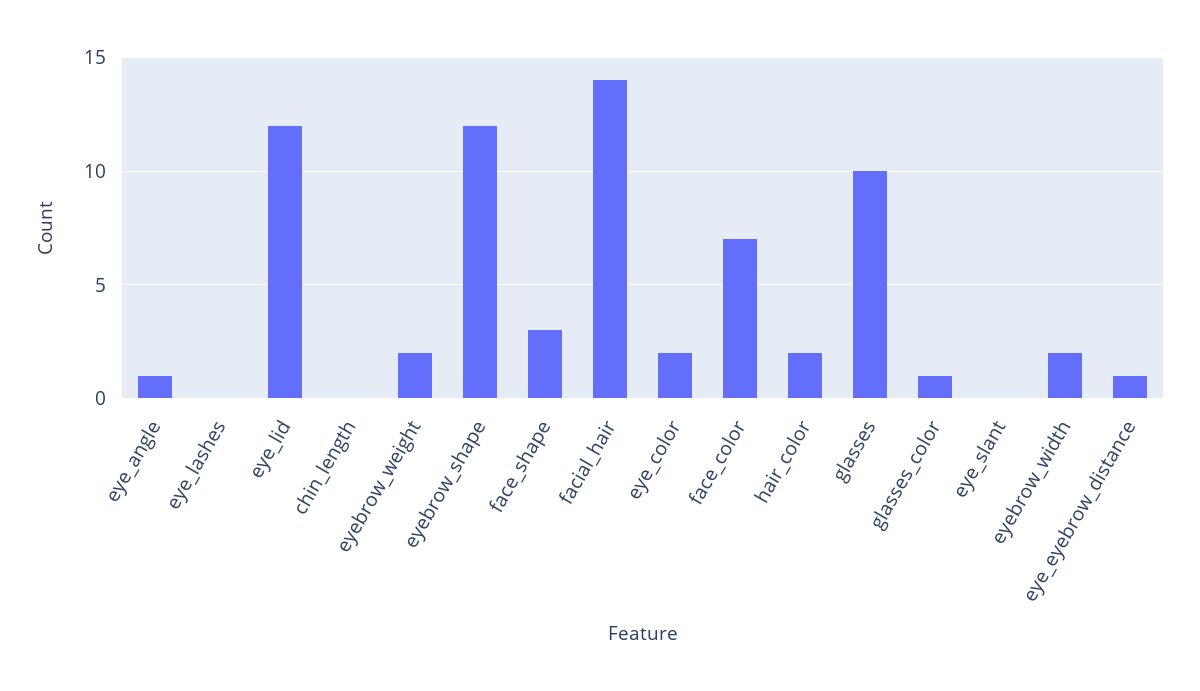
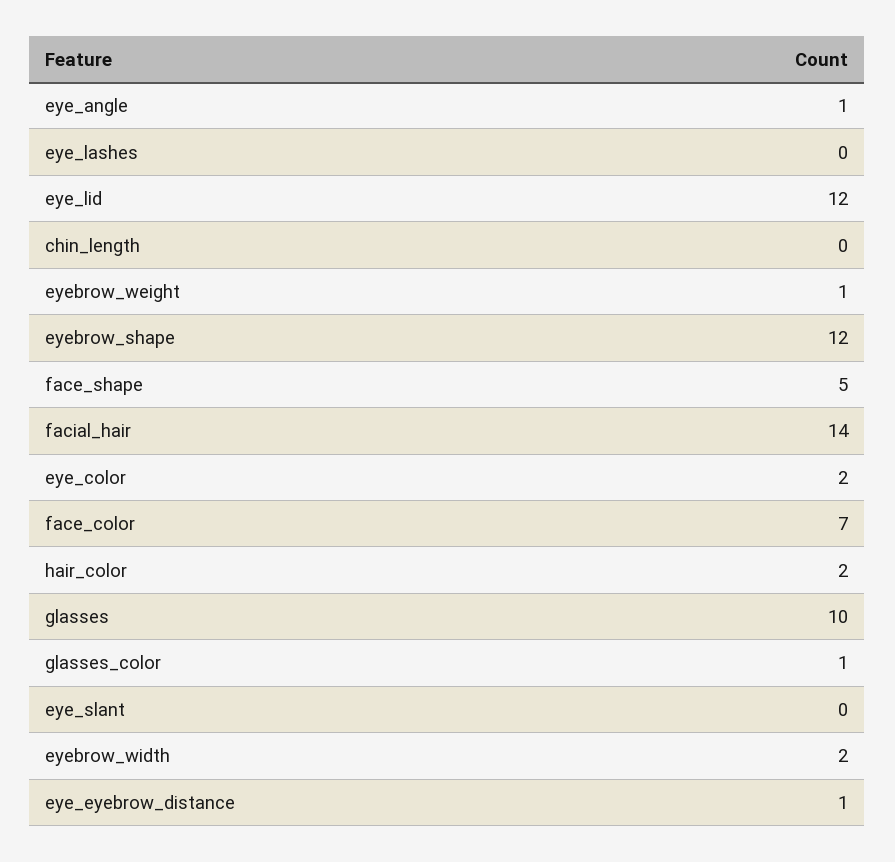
eyebrow_weight: 2 -> 1
face_shape: 3 -> 5

